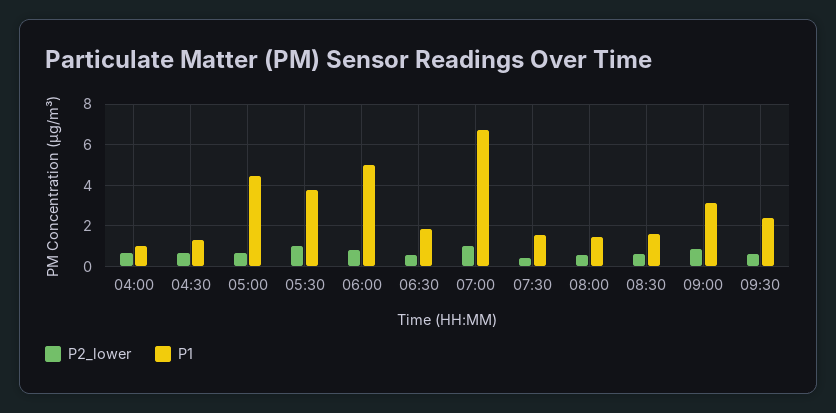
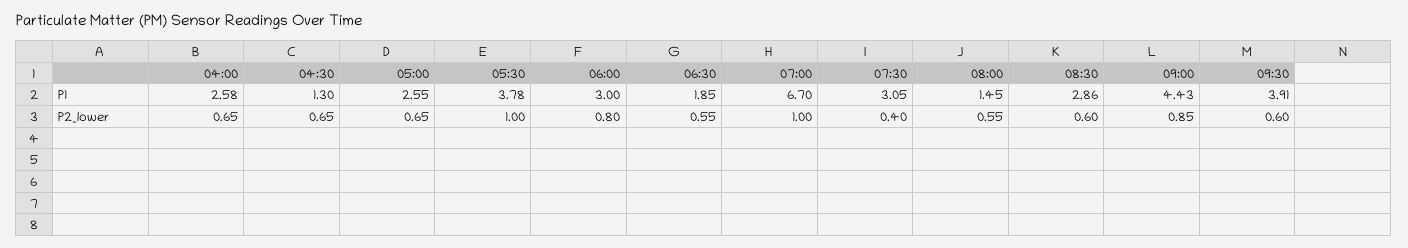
P1, 04:00: 1 -> 2.58
P1, 05:00: 4.5 -> 2.55
P1, 06:00: 5 -> 3
P1, 07:30: 1.5 -> 3.05
P1, 08:30: 1.5 -> 2.86
P1, 09:00: 3 -> 4.43
P1, 09:30: 2.5 -> 3.91

